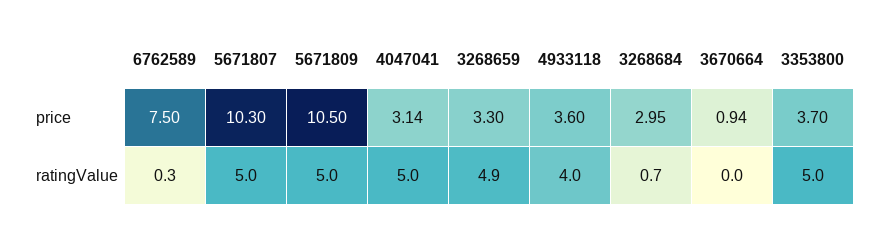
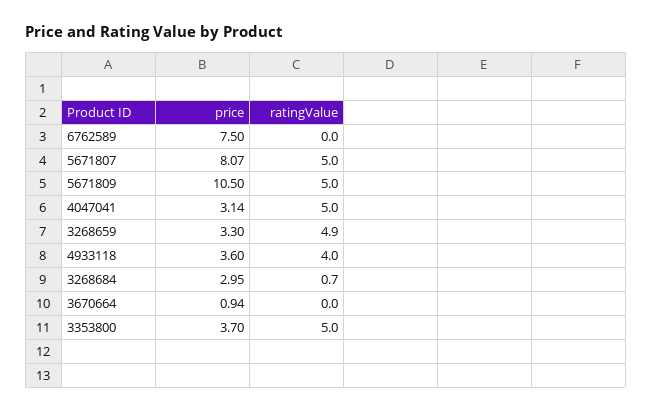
5671807, price: 10.3 -> 8.07
6762589, ratingValue: 0.3 -> 0

